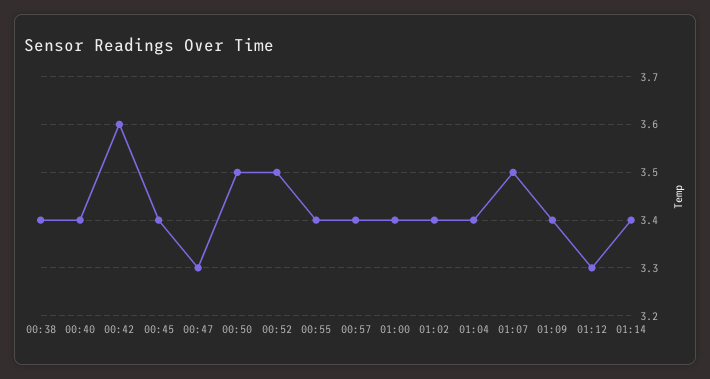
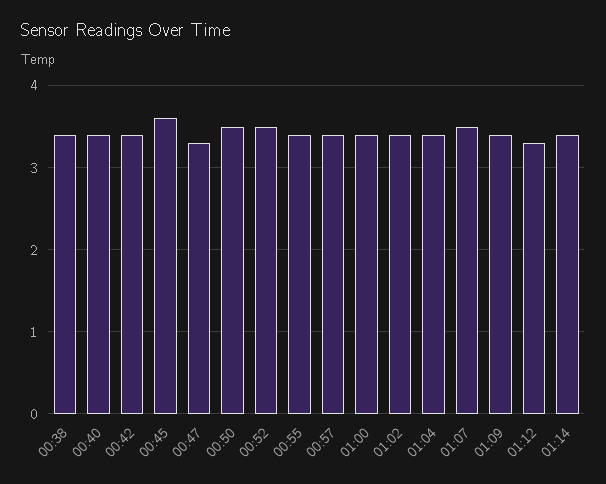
00:42: 3.6 -> 3.4
00:45: 3.4 -> 3.6

